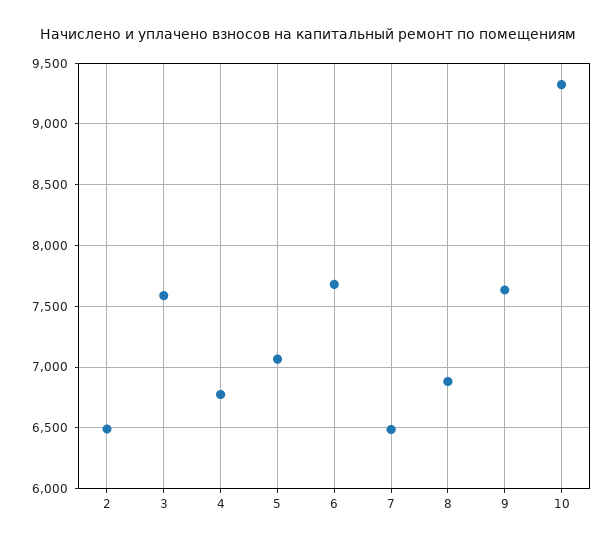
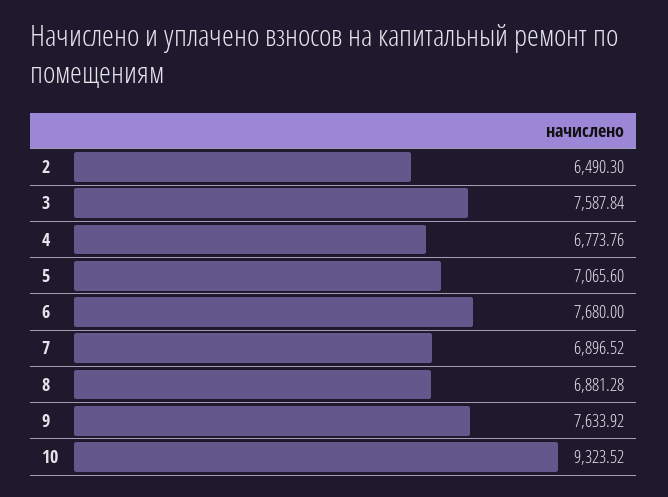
7: 6500 -> 6896.52

